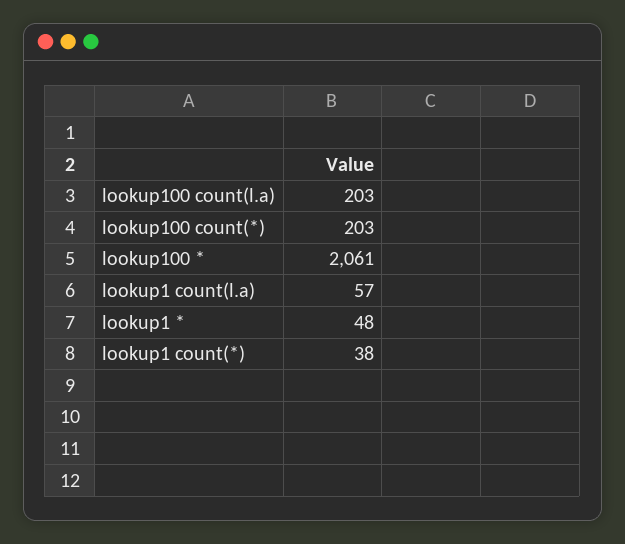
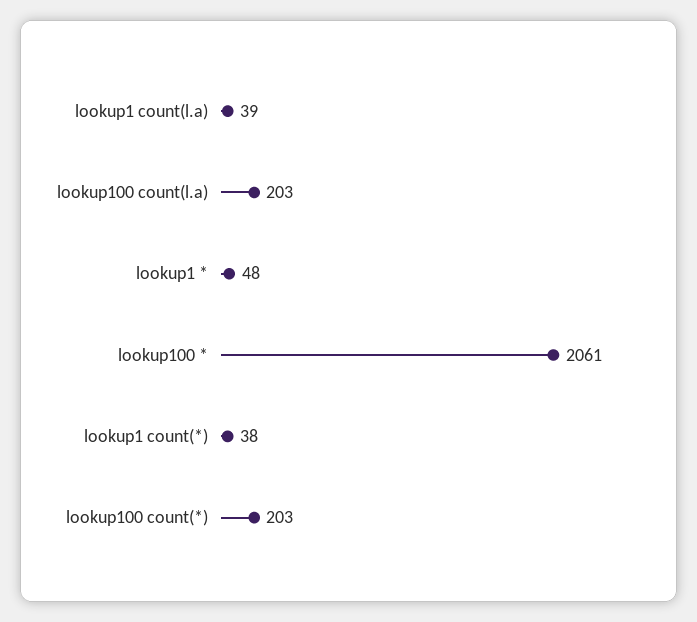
lookup1 count(l.a): 57 -> 39

